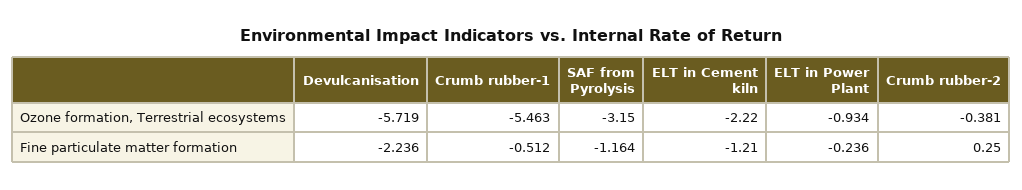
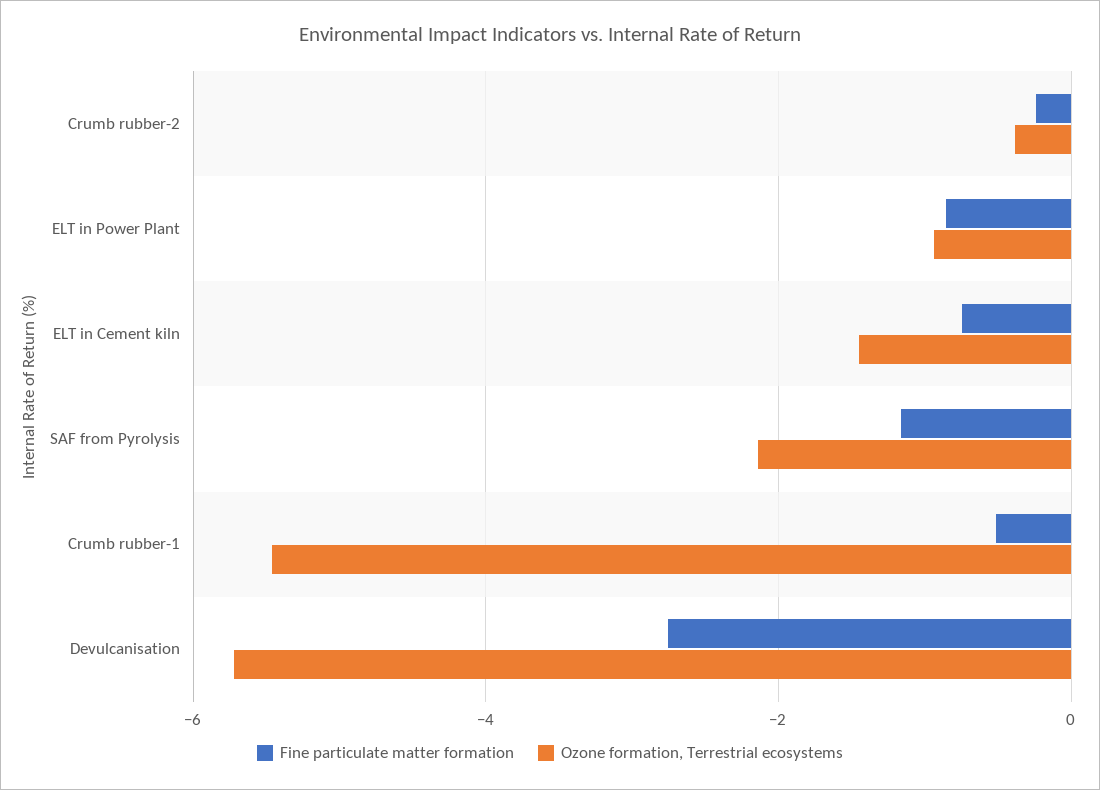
Ozone formation, Terrestrial ecosystems, SAF from Pyrolysis: -3.15 -> -2.2
Ozone formation, Terrestrial ecosystems, ELT in Cement kiln: -2.22 -> -1.4
Fine particulate matter formation, Devulcanisation: -2.236 -> -2.8
Fine particulate matter formation, ELT in Cement kiln: -1.21 -> -0.8
Fine particulate matter formation, ELT in Power Plant: -0.236 -> -0.8
Fine particulate matter formation, Crumb rubber-2: 0.25 -> -0.2

